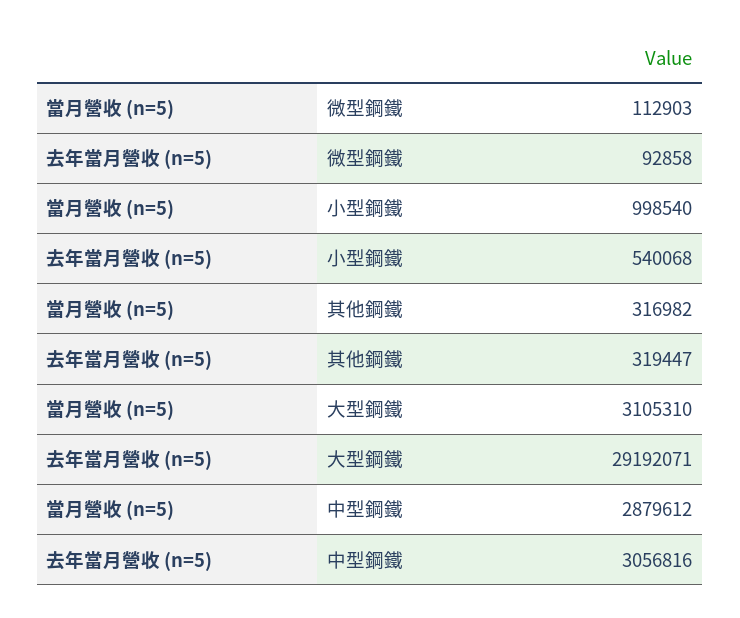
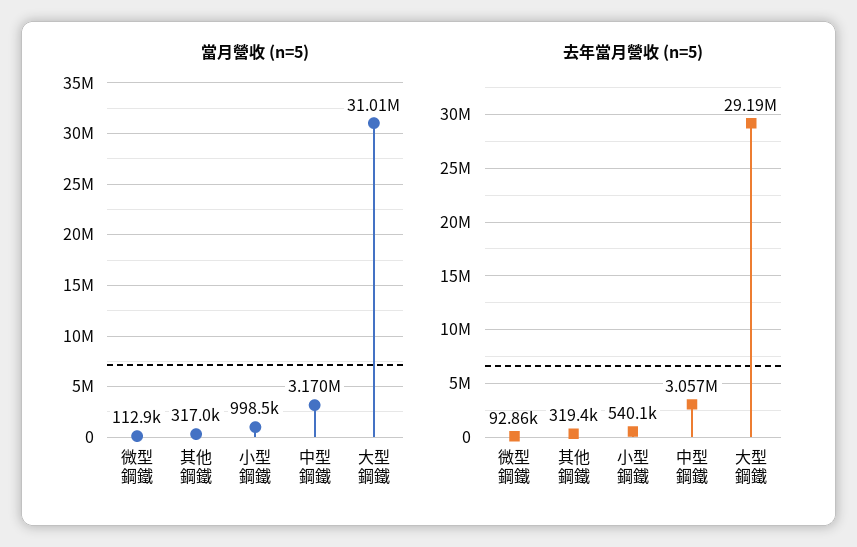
當月營收 (n=5), 大型鋼鐵: 3105310 -> 31010000
當月營收 (n=5), 中型鋼鐵: 2879612 -> 3170000

